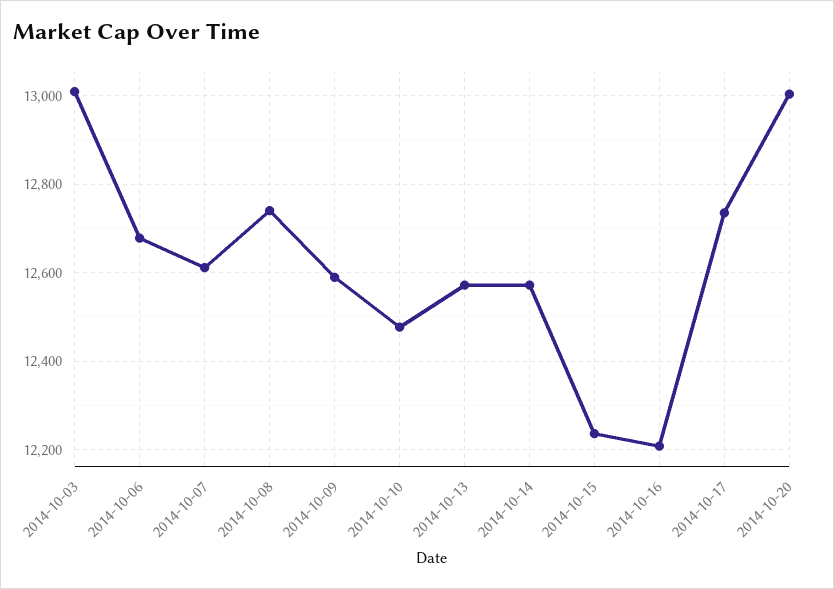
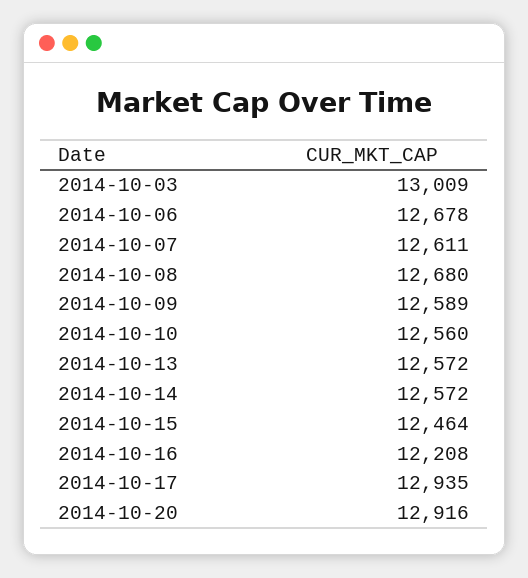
2014-10-08: 12740 -> 12680
2014-10-10: 12480 -> 12560
2014-10-15: 12240 -> 12464
2014-10-17: 12740 -> 12935
2014-10-20: 13000 -> 12916

